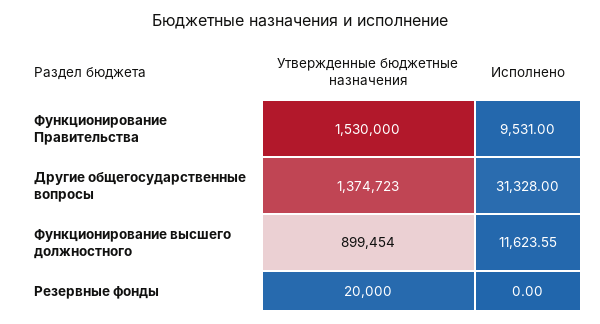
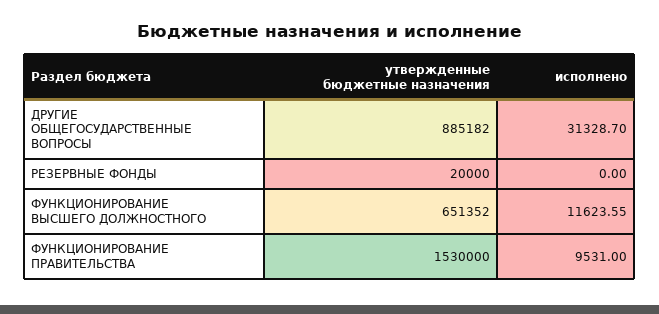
Утвержденные бюджетные назначения, Другие общегосударственные вопросы: 1374723 -> 885182
Исполнено, Другие общегосударственные вопросы: 31328 -> 31328.7
Утвержденные бюджетные назначения, Функционирование высшего должностного: 899454 -> 651352

